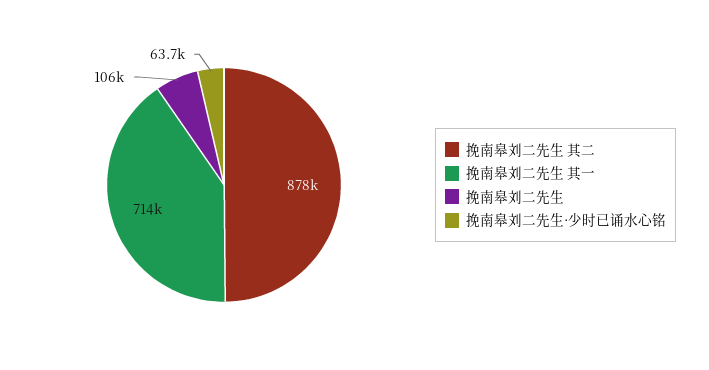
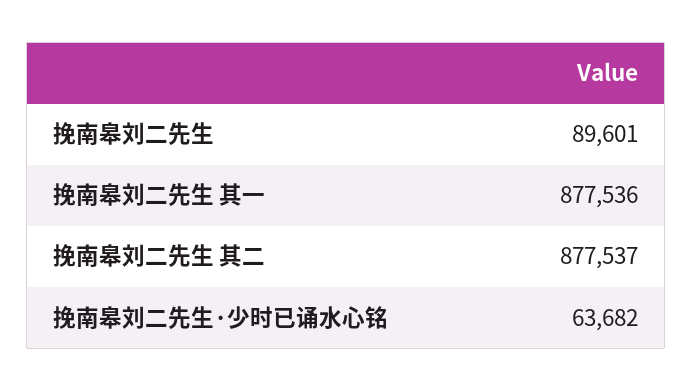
挽南皋刘二先生 其一: 714000 -> 877536
挽南皋刘二先生: 106000 -> 89601

